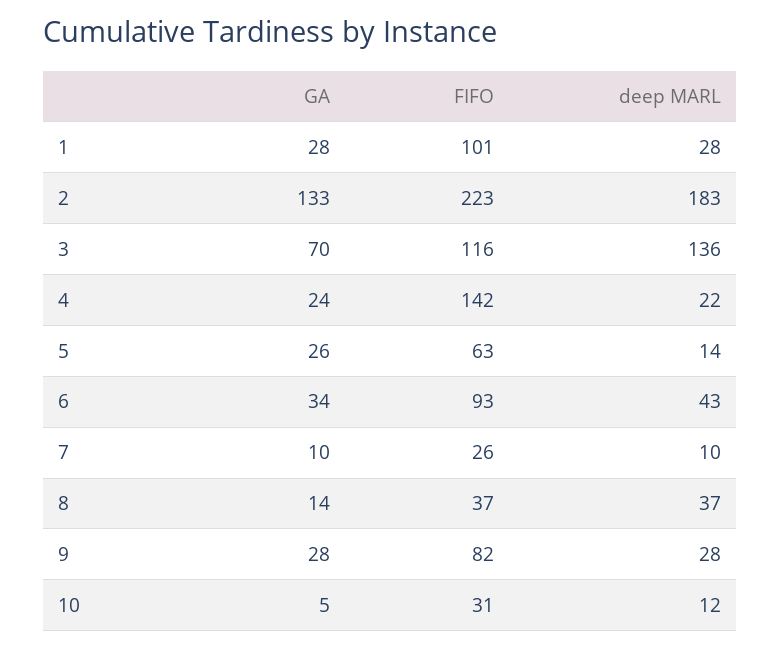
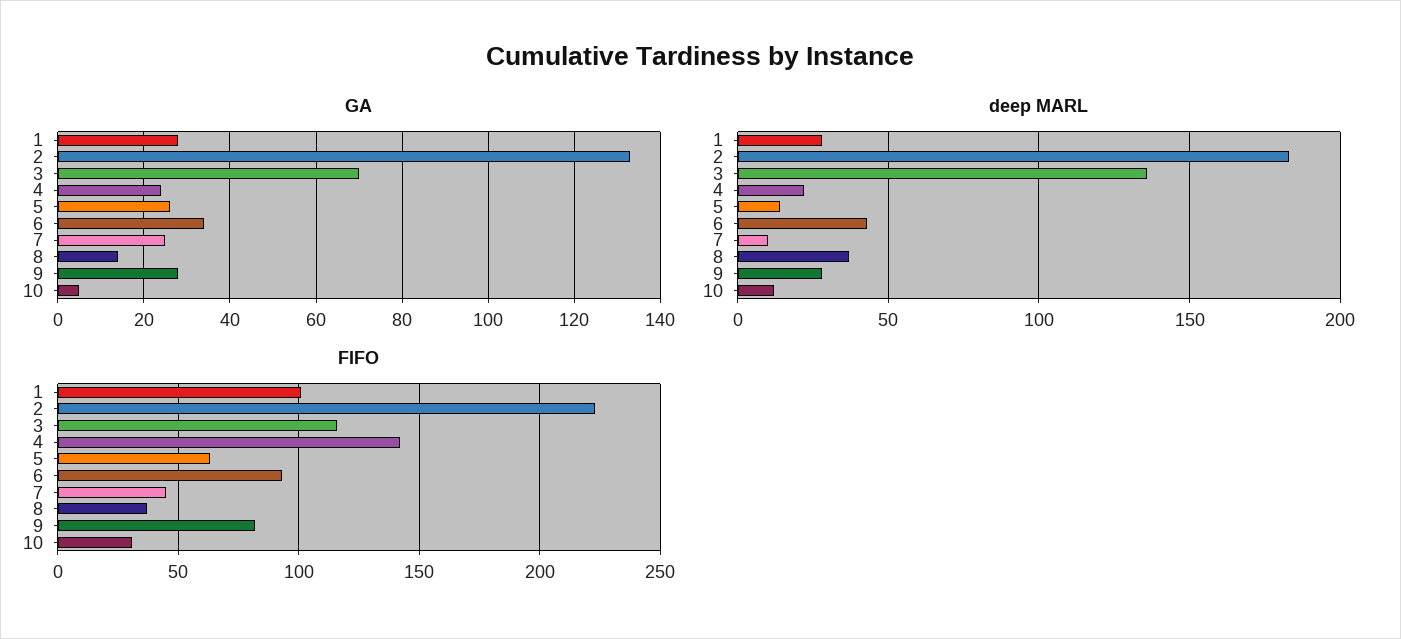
GA, 7: 10 -> 25
FIFO, 7: 26 -> 45

